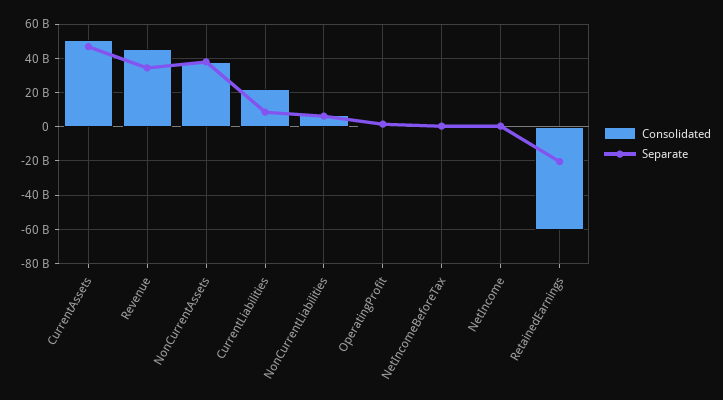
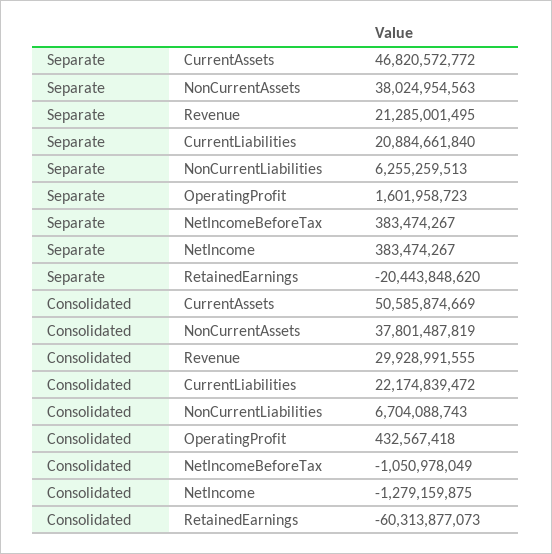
Consolidated, Revenue: 45000000000 -> 29928991555
Separate, Revenue: 35000000000 -> 21285001495
Separate, CurrentLiabilities: 10000000000 -> 20884661840

